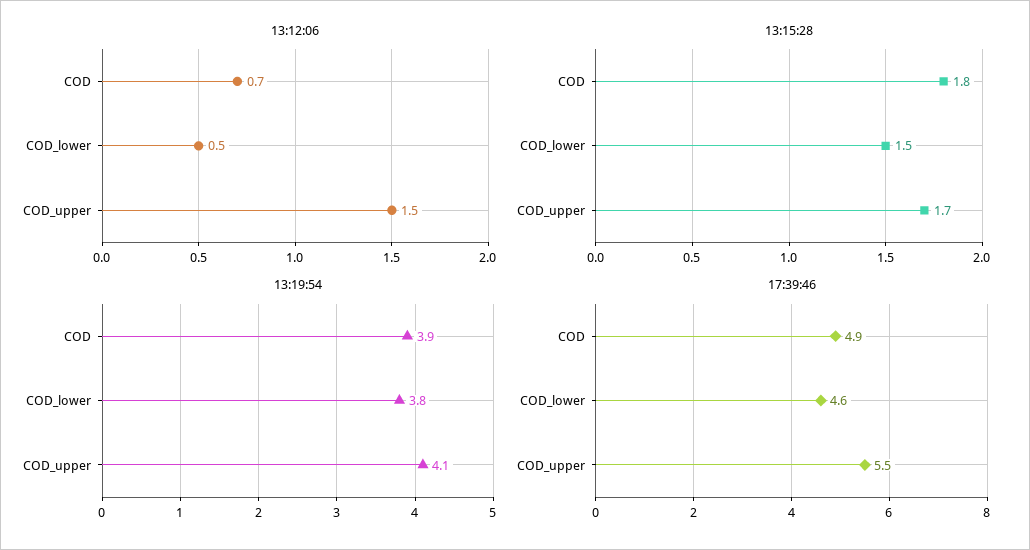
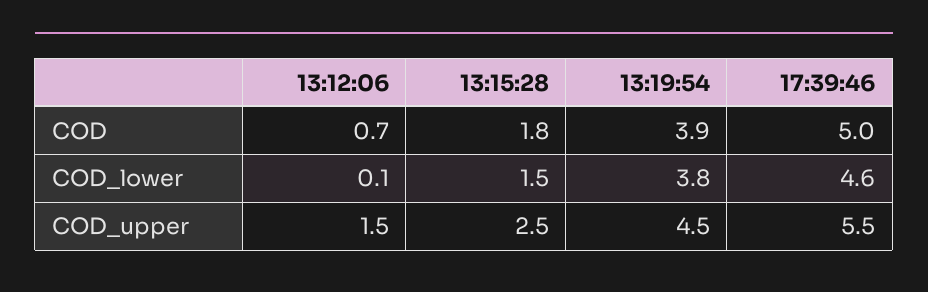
13:12:06, COD_lower: 0.5 -> 0.1
13:15:28, COD_upper: 1.7 -> 2.5
13:19:54, COD_upper: 4.1 -> 4.5
17:39:46, COD: 4.9 -> 5

